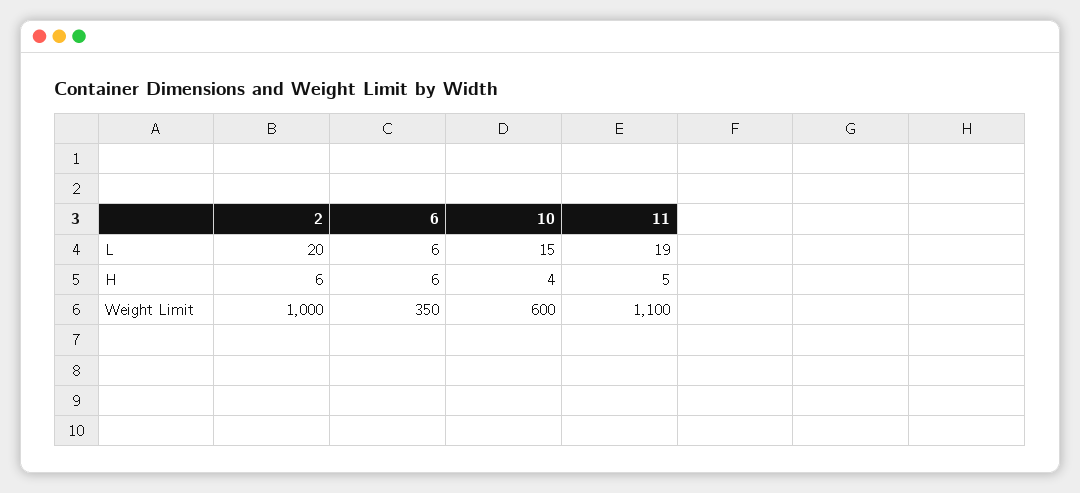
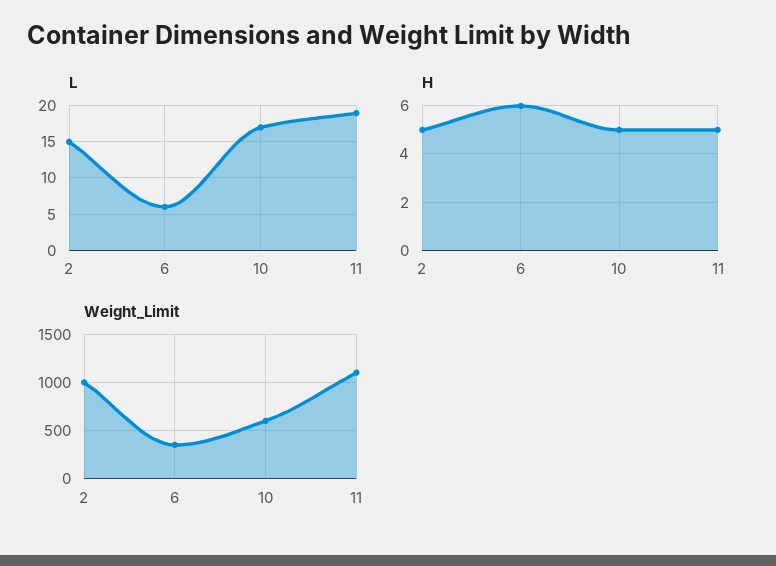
L, 2: 20 -> 15
L, 10: 15 -> 17
H, 2: 6 -> 5
H, 10: 4 -> 5

